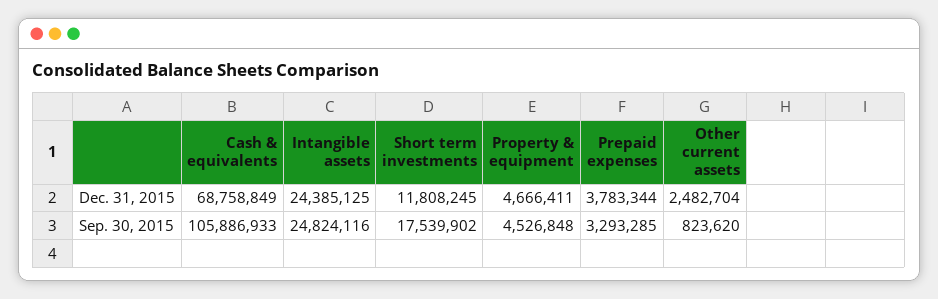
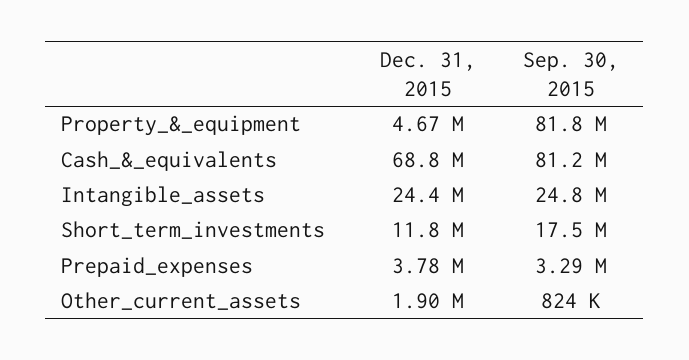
Other current assets, Dec. 31, 2015: 2482704 -> 1900000
Cash & equivalents, Sep. 30, 2015: 105886933 -> 81200000
Property & equipment, Sep. 30, 2015: 4526848 -> 81800000

